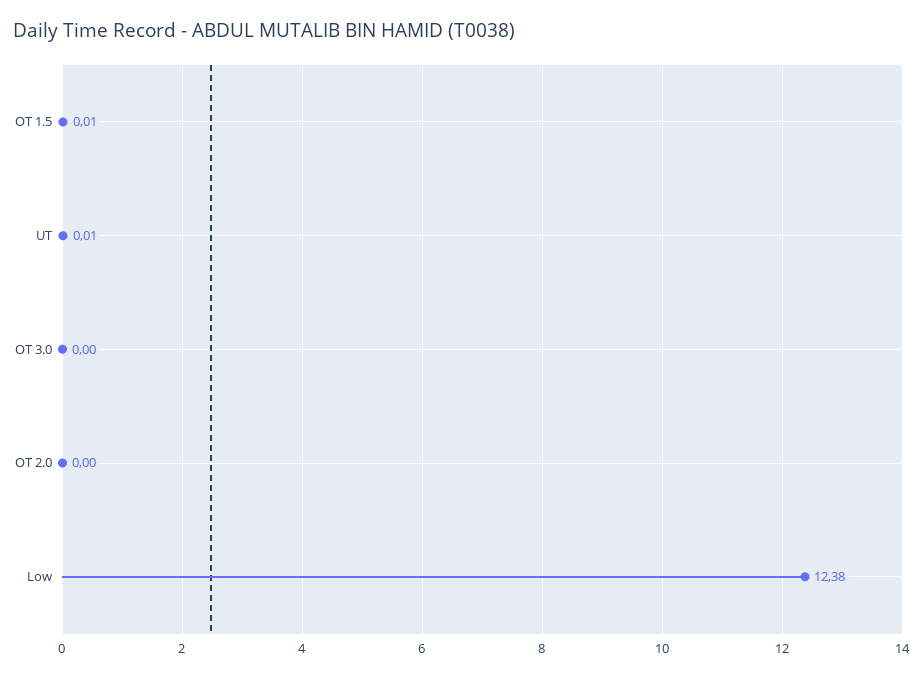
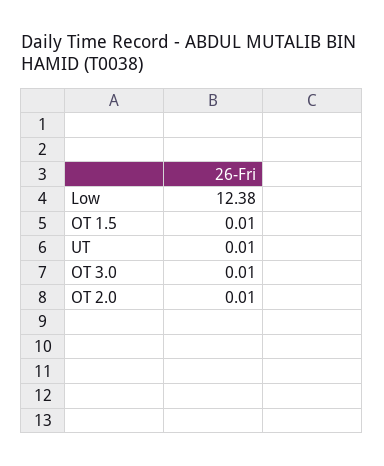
OT 3.0: 0 -> 0.01
OT 2.0: 0 -> 0.01

